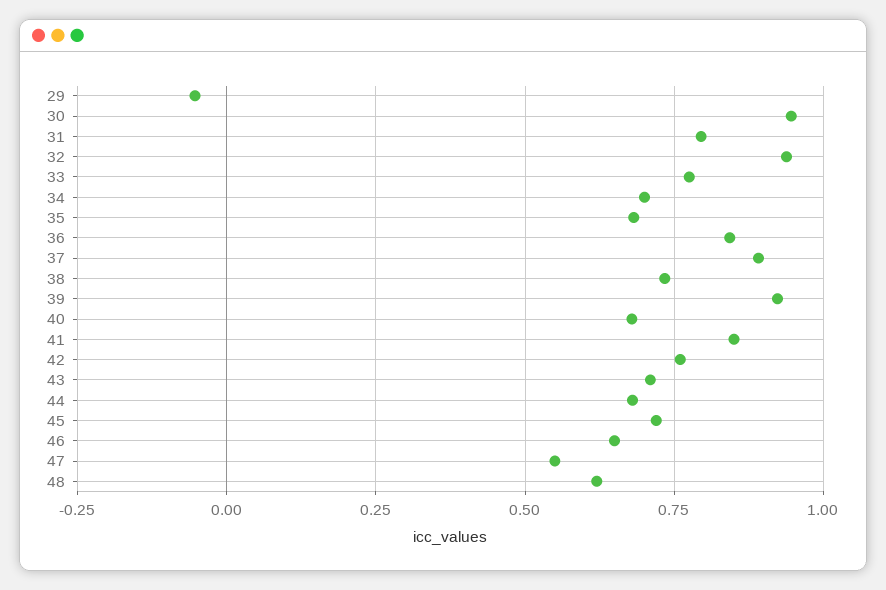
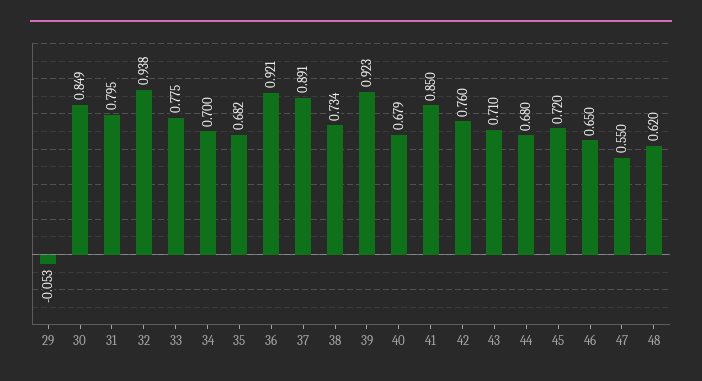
30: 0.95 -> 0.849
36: 0.85 -> 0.921

